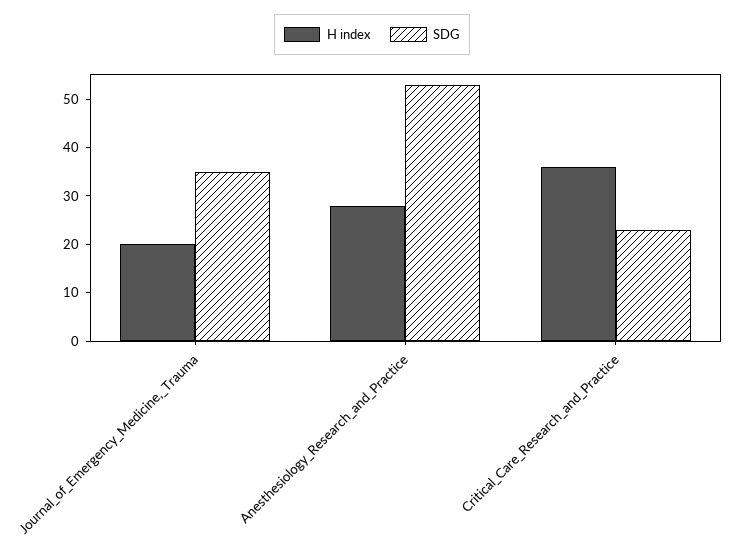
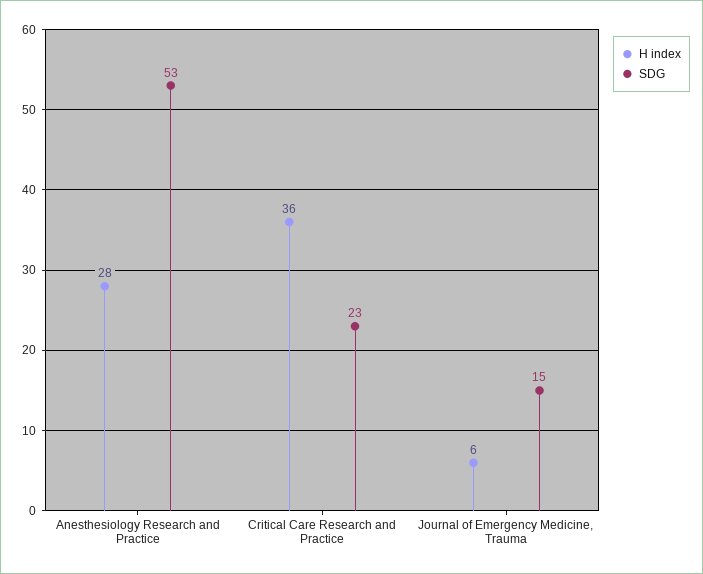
H index, Journal_of_Emergency_Medicine,_Trauma: 20 -> 6
SDG, Journal_of_Emergency_Medicine,_Trauma: 35 -> 15

